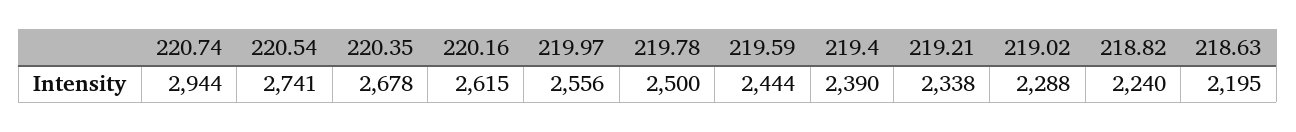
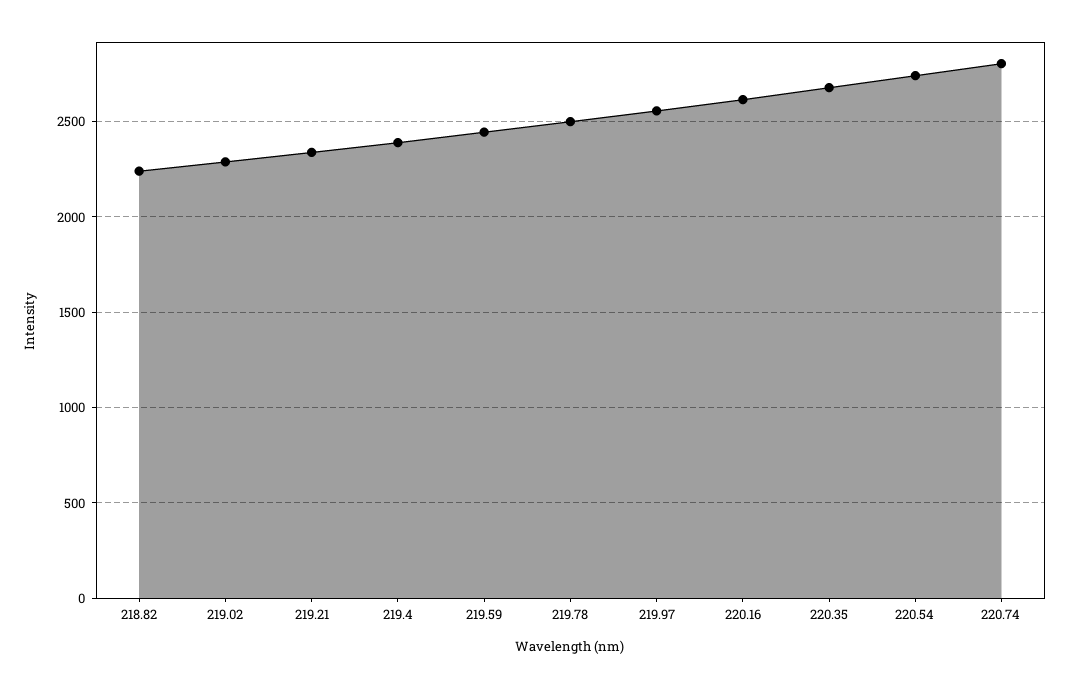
220.74: 2944 -> 2800
218.63: 2195 -> none

